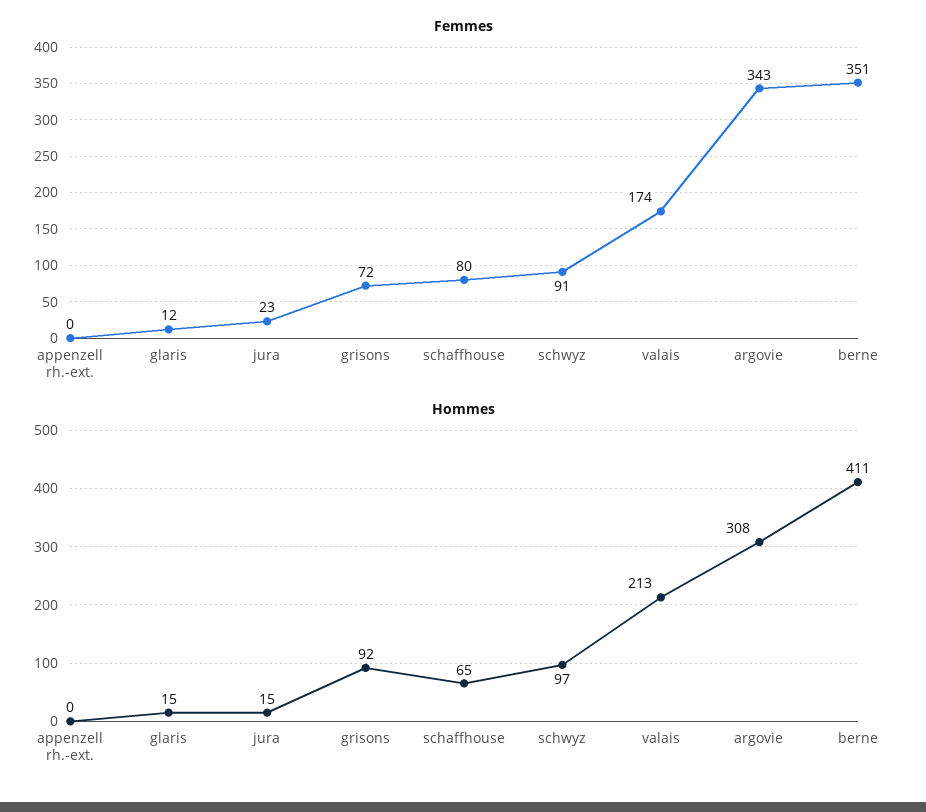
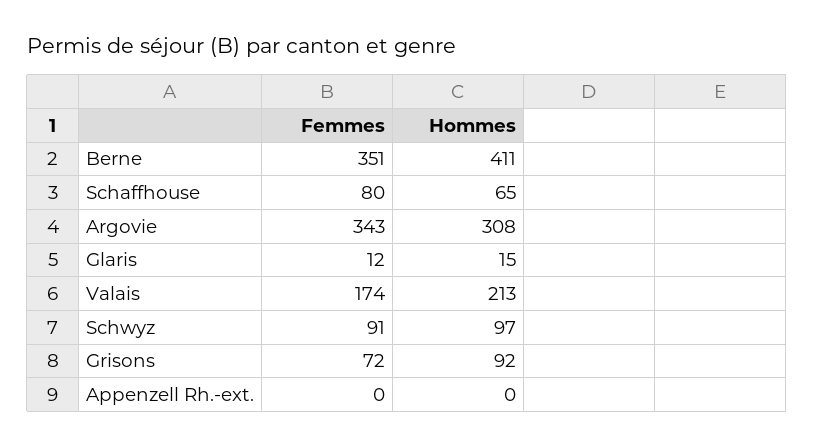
Femmes, jura: 23 -> none
Hommes, jura: 15 -> none

